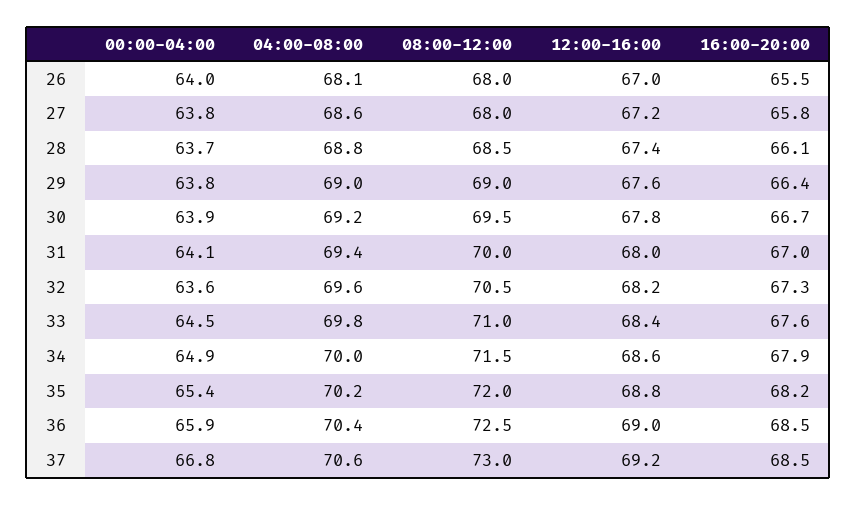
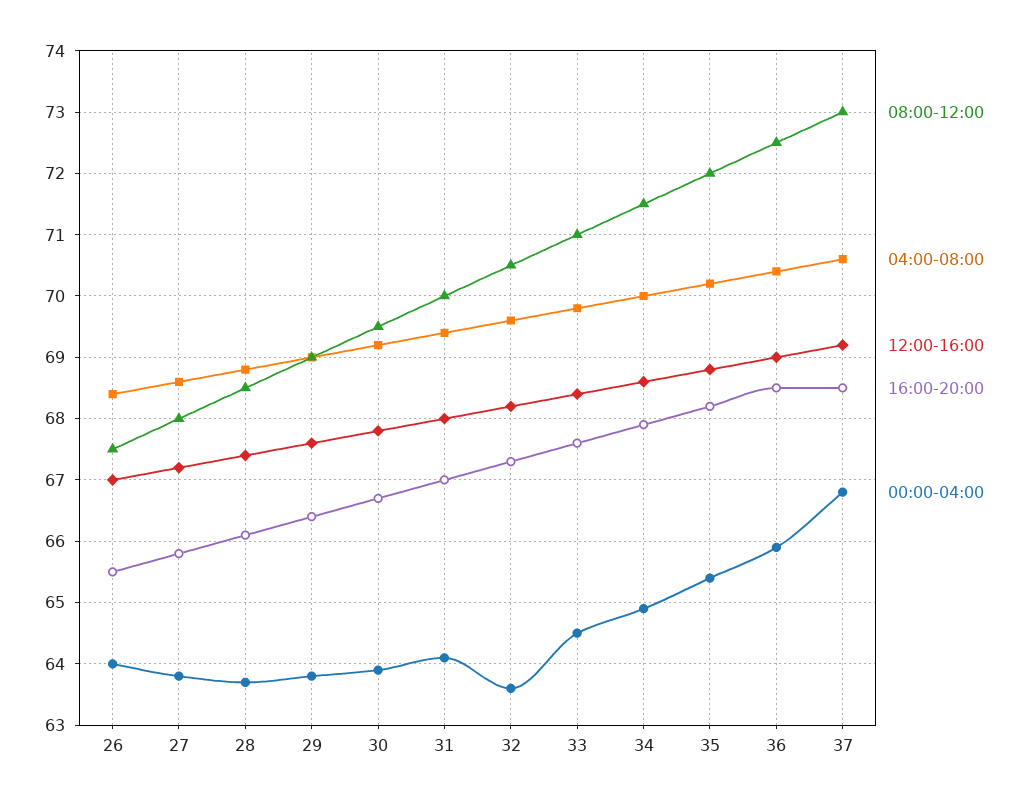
04:00-08:00, 26: 68.1 -> 68.4
08:00-12:00, 26: 68 -> 67.5

